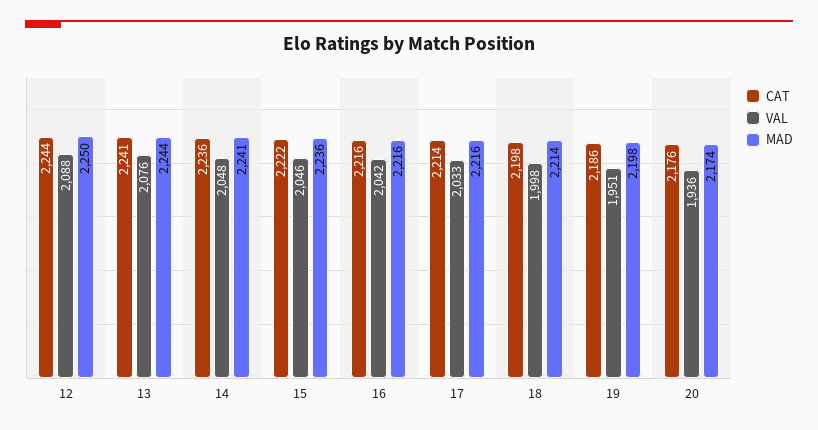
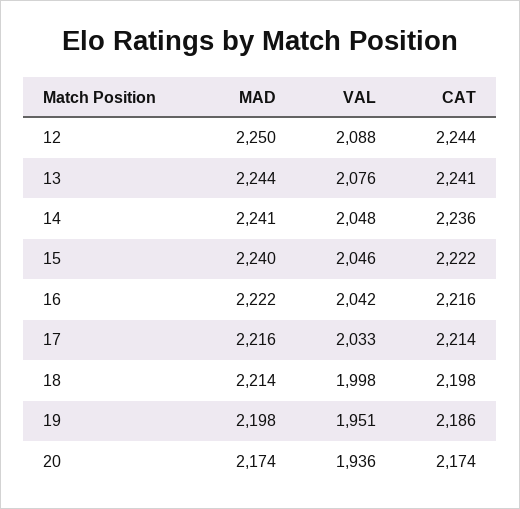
MAD, 15: 2236 -> 2240
MAD, 16: 2216 -> 2222
CAT, 20: 2176 -> 2174

